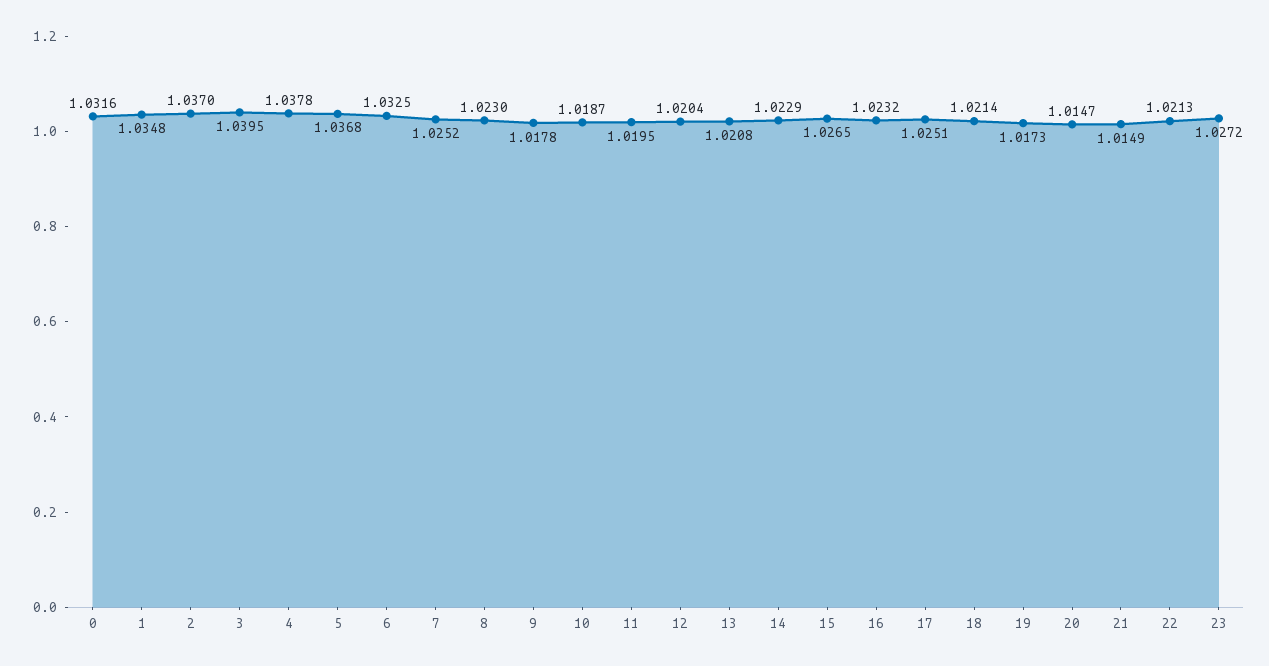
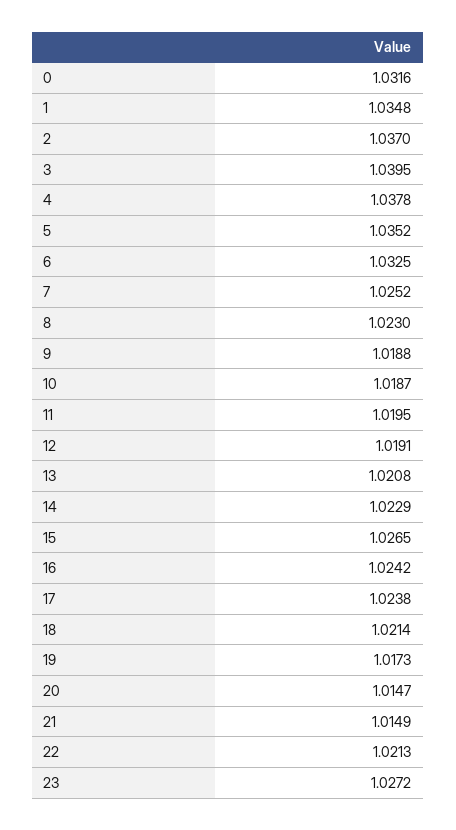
5: 1.0368 -> 1.0352
9: 1.0178 -> 1.0188
12: 1.0204 -> 1.0191
16: 1.0232 -> 1.0242
17: 1.0251 -> 1.0238

